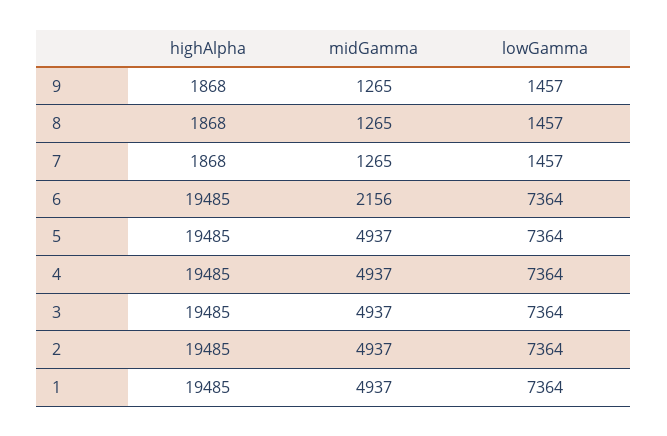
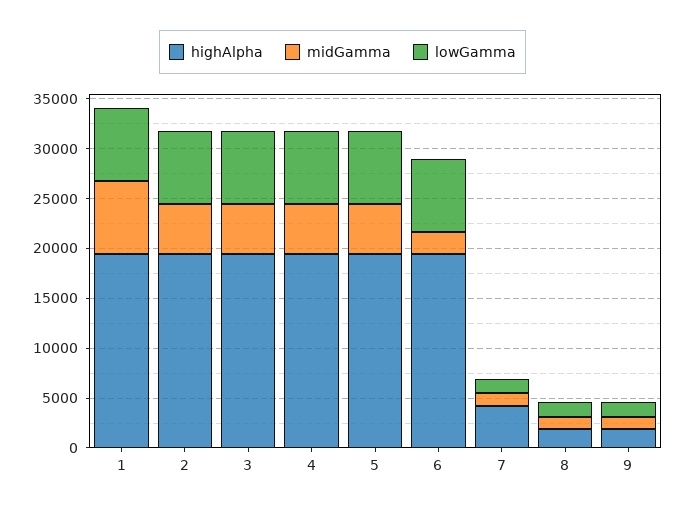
highAlpha, 7: 1868 -> 4000
midGamma, 1: 4937 -> 7000

